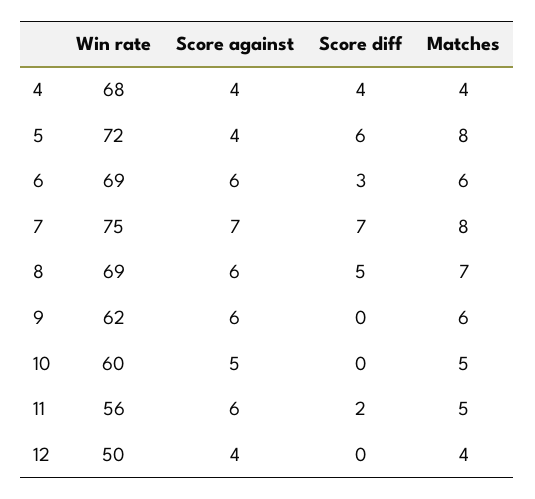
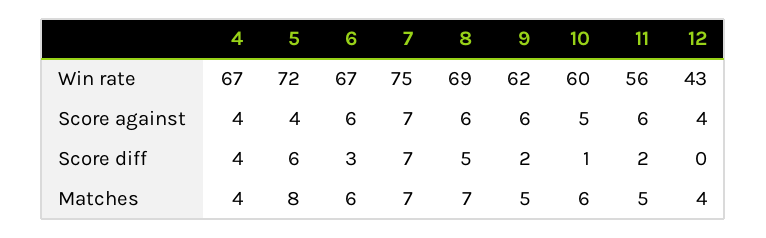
Win rate, 4: 68 -> 67
Win rate, 6: 69 -> 67
Matches, 7: 8 -> 7
Score diff, 9: 0 -> 2
Matches, 9: 6 -> 5
Score diff, 10: 0 -> 1
Matches, 10: 5 -> 6
Win rate, 12: 50 -> 43

